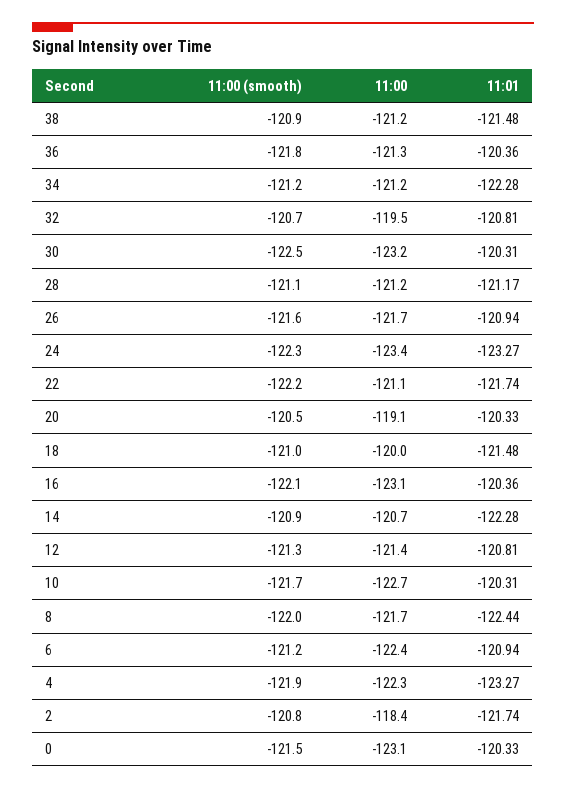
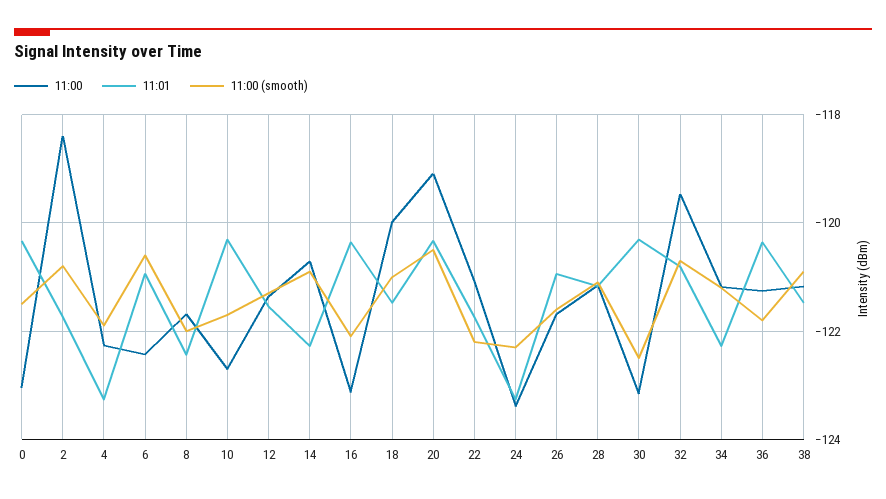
11:01, 12: -120.81 -> -121.6
11:00 (smooth), 6: -121.2 -> -120.6

